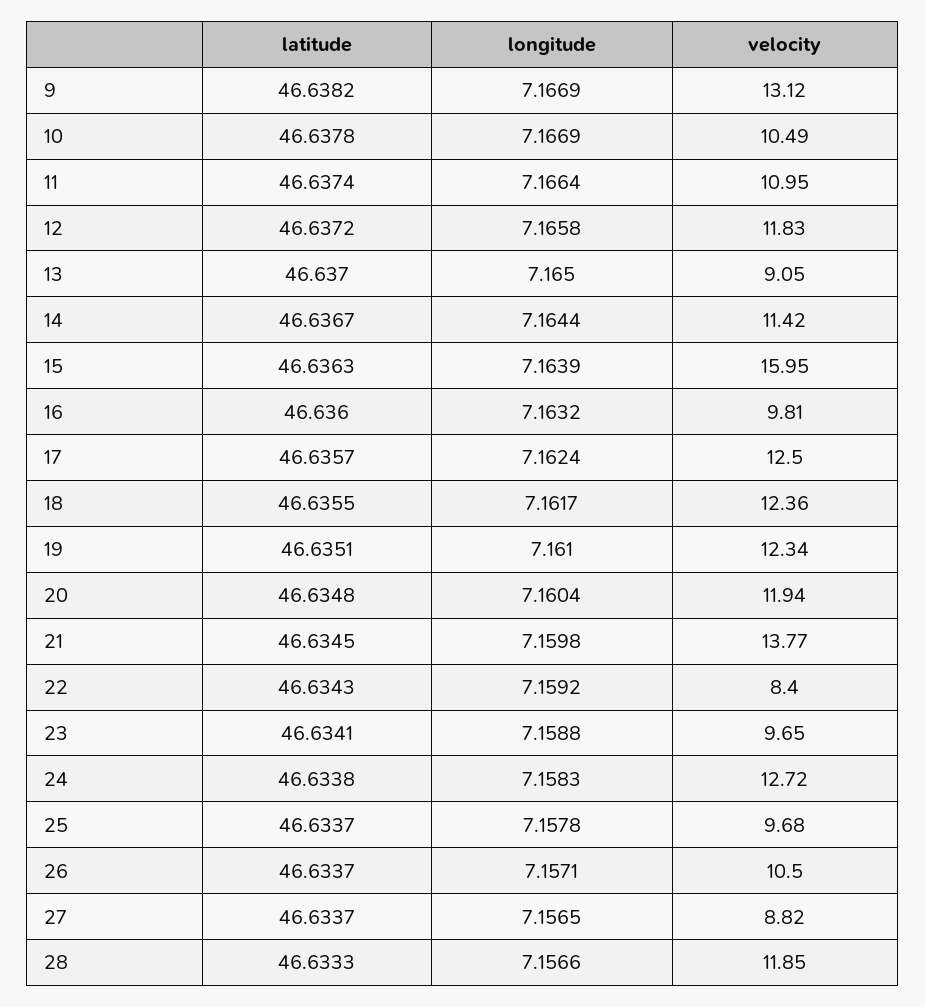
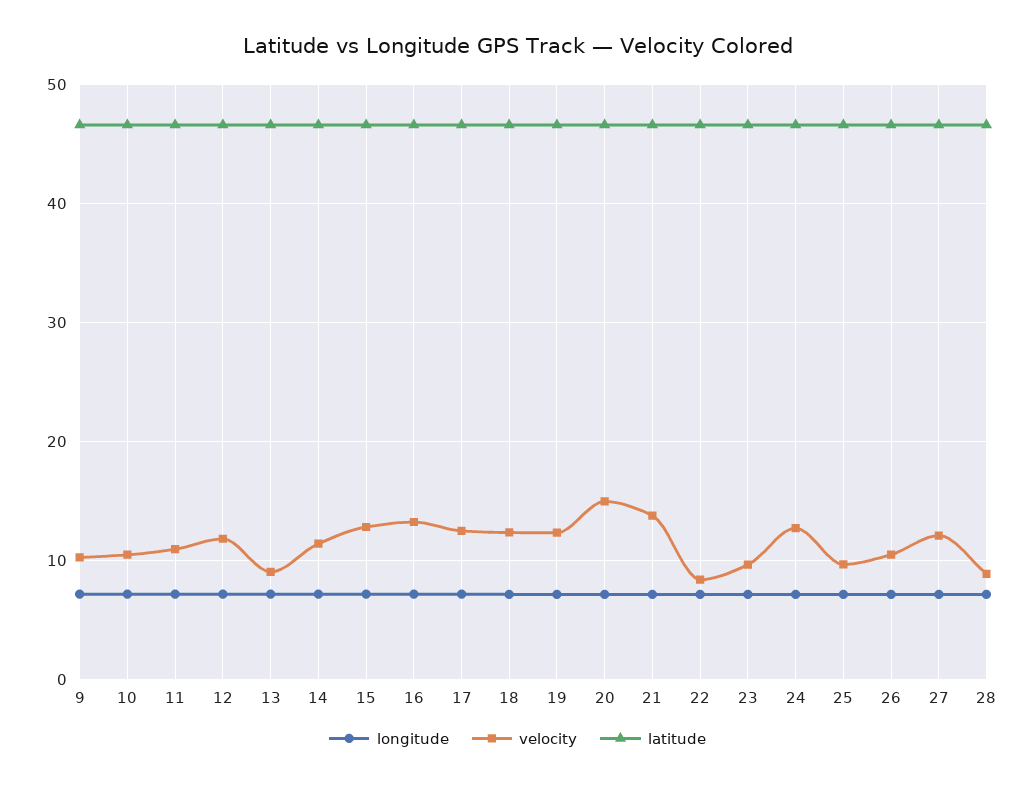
velocity, 9: 13.12 -> 10
velocity, 15: 15.95 -> 13
velocity, 16: 9.81 -> 13
velocity, 20: 11.94 -> 15
velocity, 27: 8.82 -> 12
velocity, 28: 11.85 -> 9

